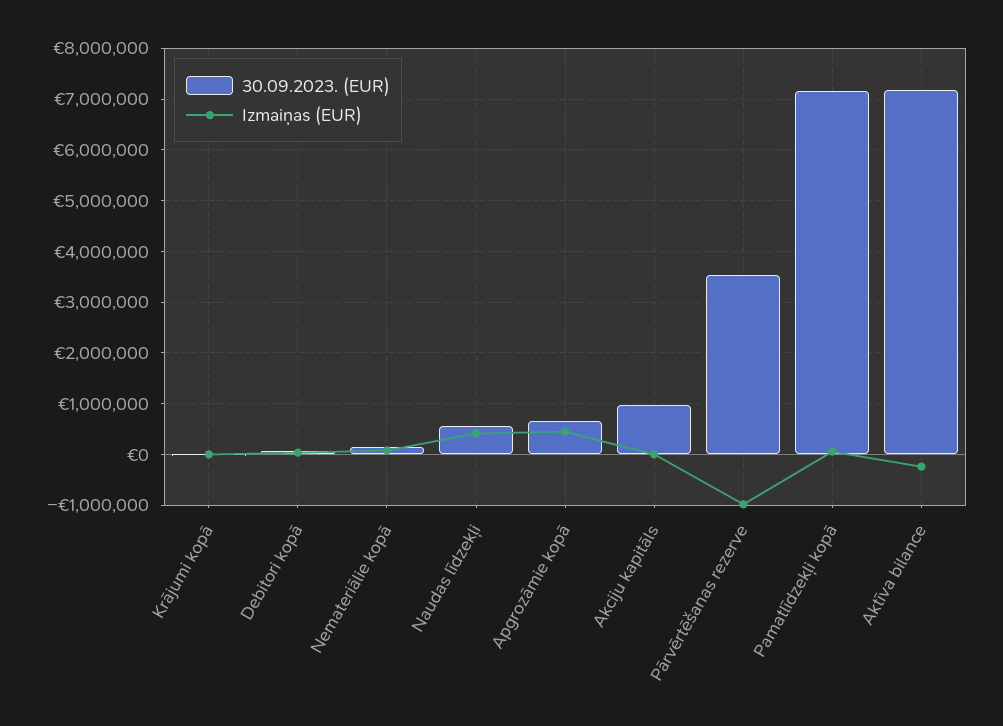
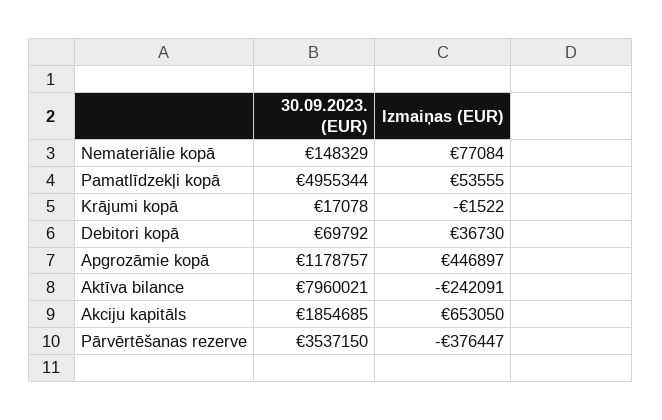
30.09.2023. (EUR), Naudas līdzekļi: 600000 -> none
Izmaiņas (EUR), Naudas līdzekļi: 400000 -> none
30.09.2023. (EUR), Apgrozāmie kopā: 600000 -> 1178757
30.09.2023. (EUR), Akciju kapitāls: 1000000 -> 1854685
Izmaiņas (EUR), Akciju kapitāls: 0 -> 653050
Izmaiņas (EUR), Pārvērtēšanas rezerve: -1000000 -> -376447
30.09.2023. (EUR), Pamatlīdzekļi kopā: 7200000 -> 4955344
30.09.2023. (EUR), Aktīva bilance: 7200000 -> 7960021

